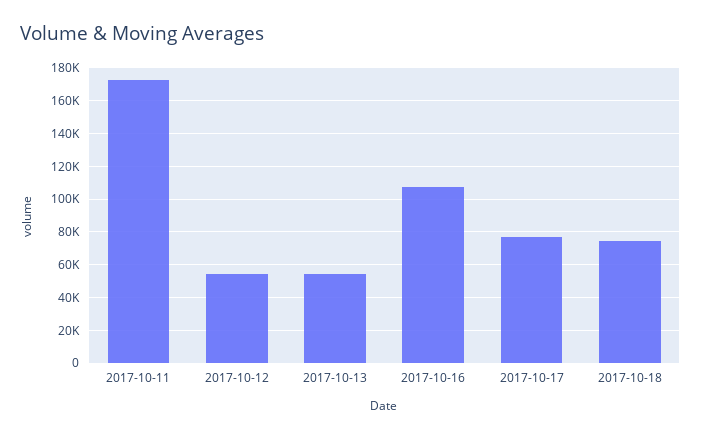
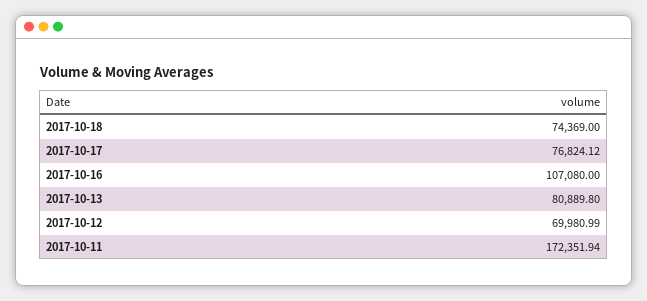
2017-10-12: 55000 -> 69980.99
2017-10-13: 55000 -> 80889.8

